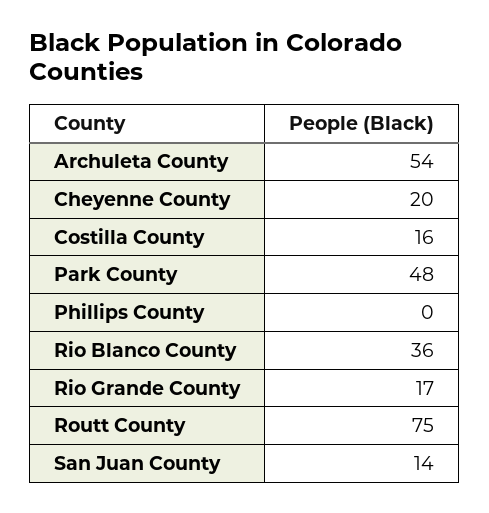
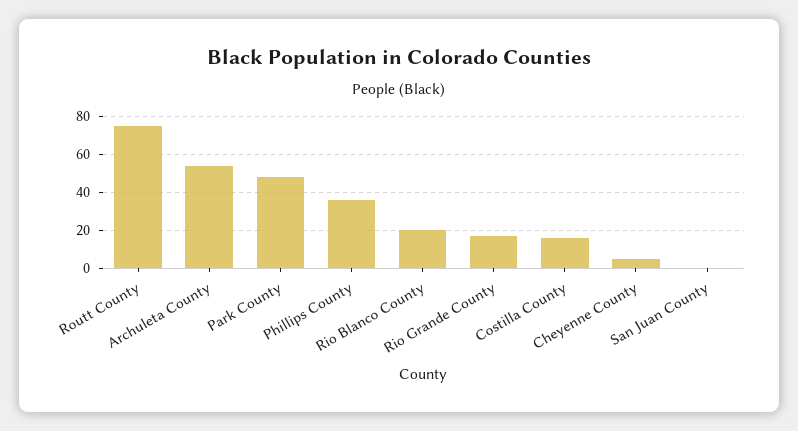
Cheyenne County: 20 -> 5
Phillips County: 0 -> 35
Rio Blanco County: 36 -> 20
San Juan County: 14 -> 0

